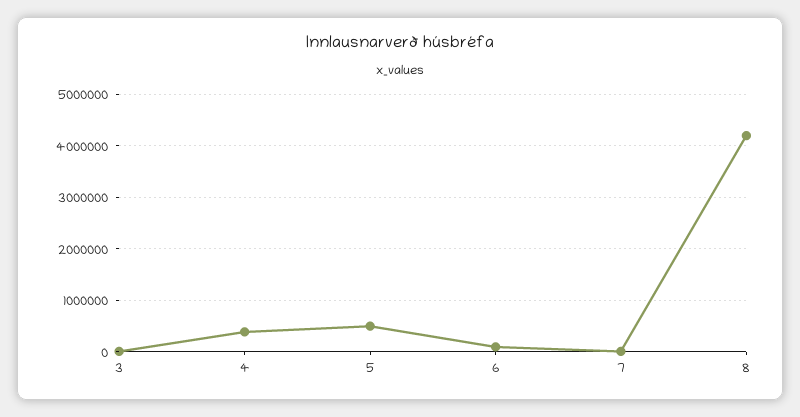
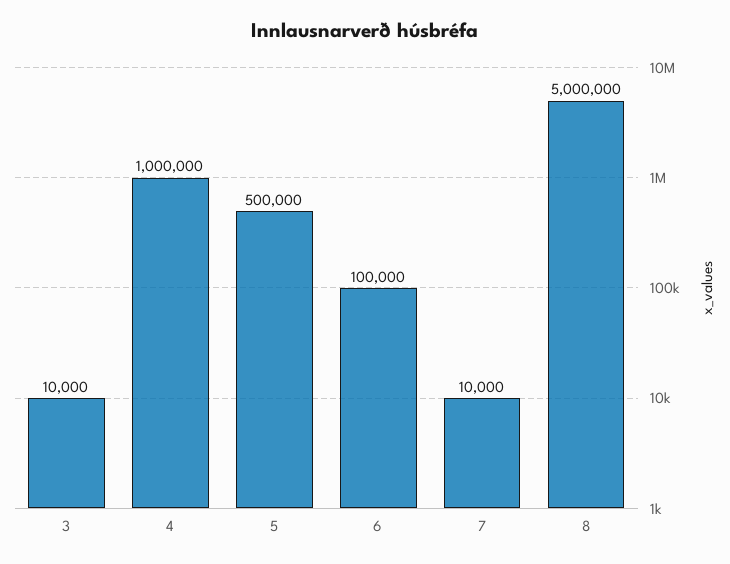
4: 400000 -> 1000000
8: 4200000 -> 5000000

